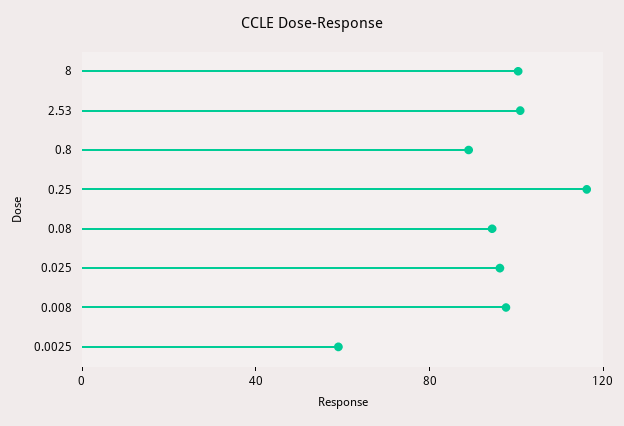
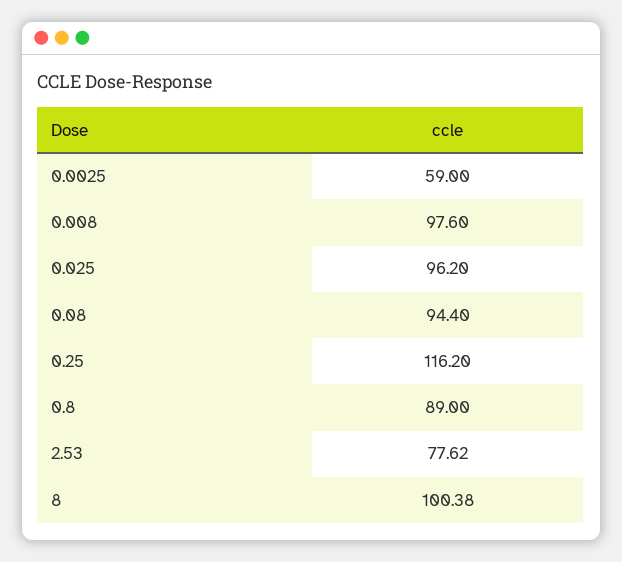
2.53: 100 -> 77.62

